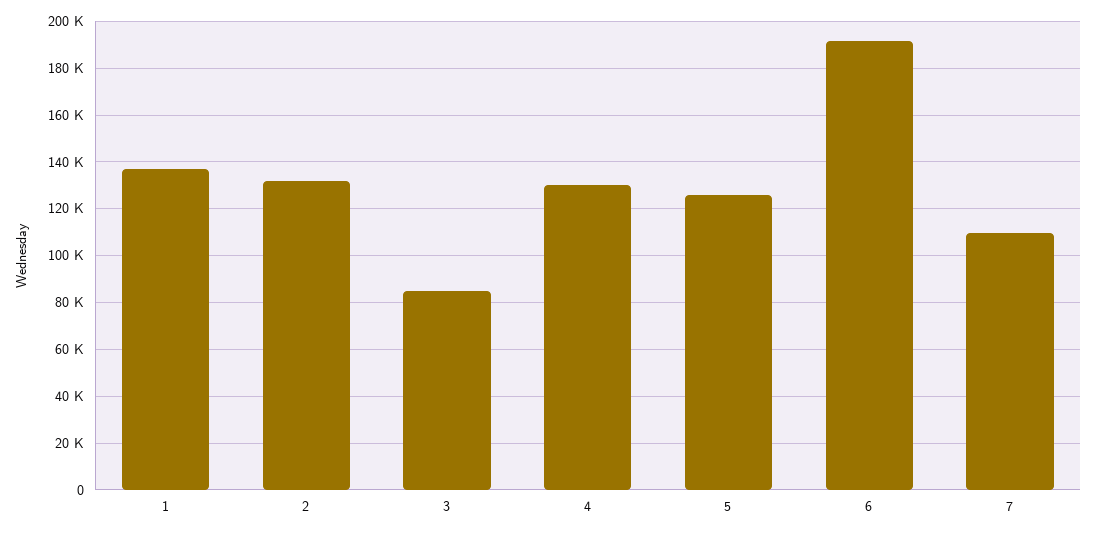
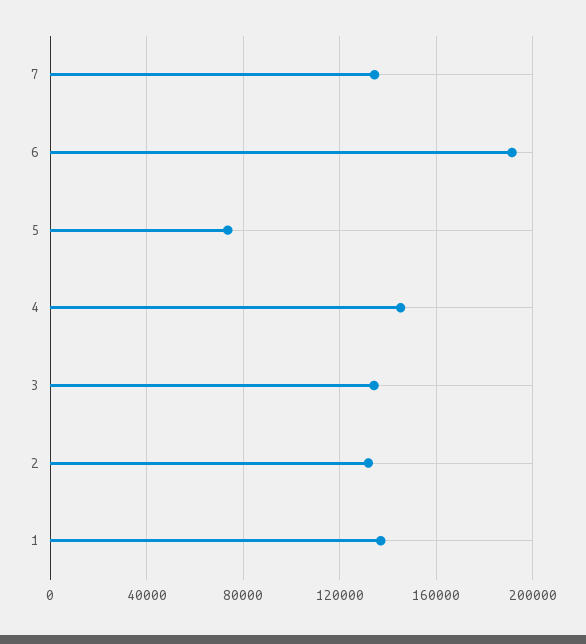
3: 85000 -> 135000
4: 130000 -> 145000
5: 125000 -> 75000
7: 110000 -> 135000

